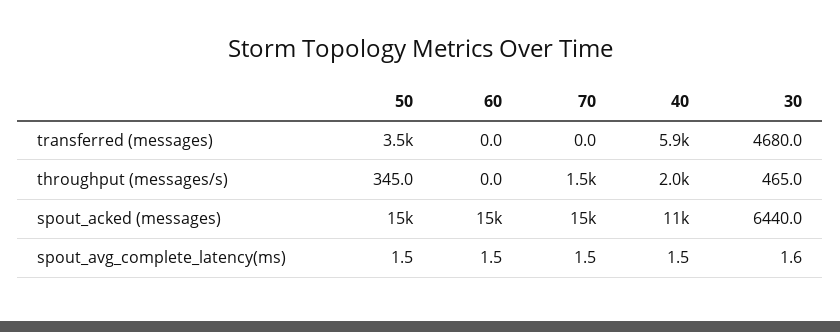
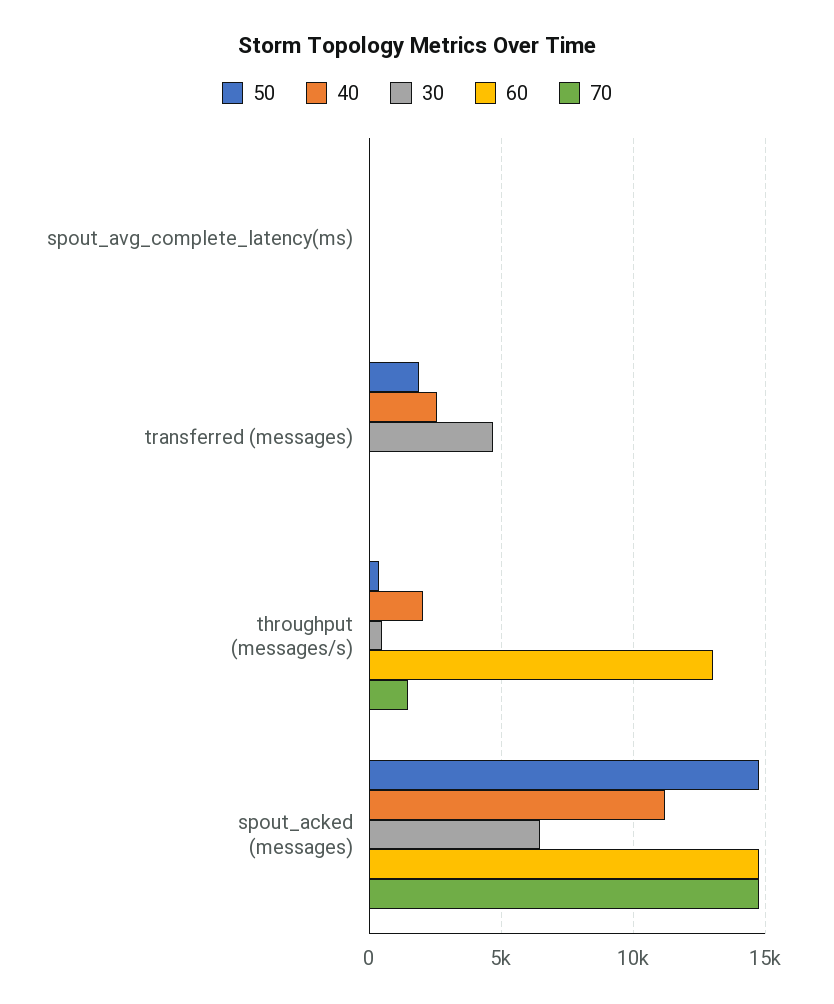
50, transferred (messages): 3500 -> 2000
40, transferred (messages): 5900 -> 2500
60, throughput (messages/s): 0 -> 13000

